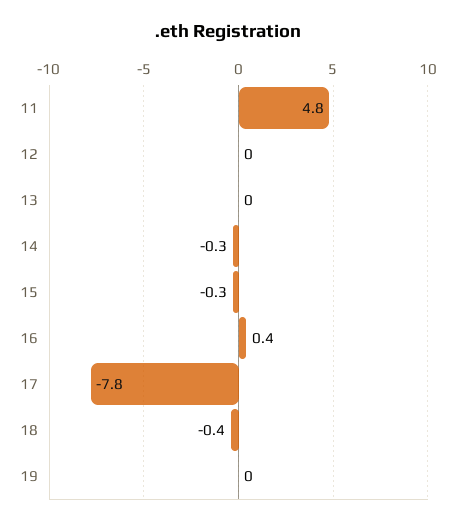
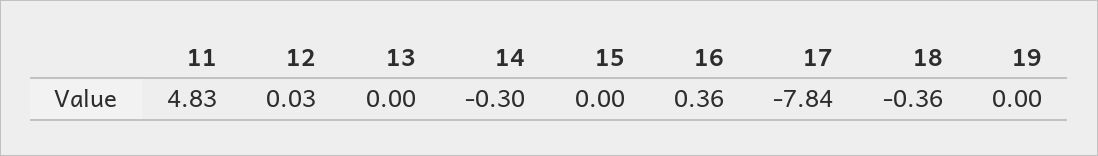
15: -0.3 -> 0

